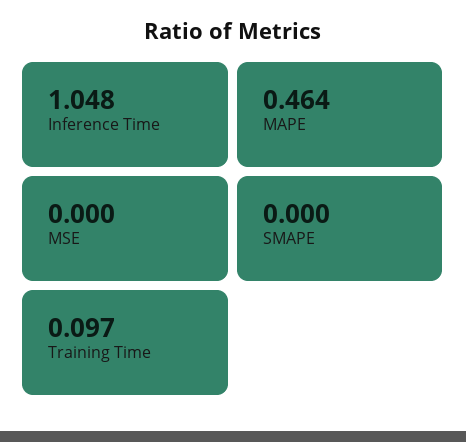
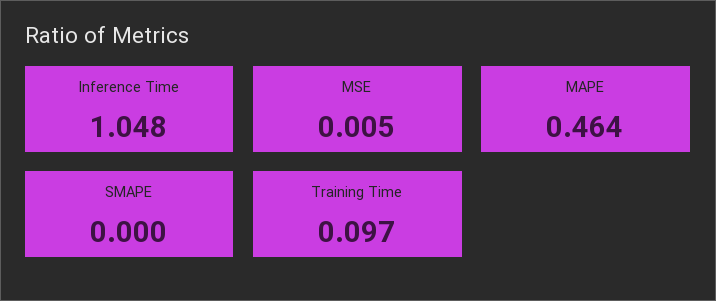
MSE: 0 -> 0.005

